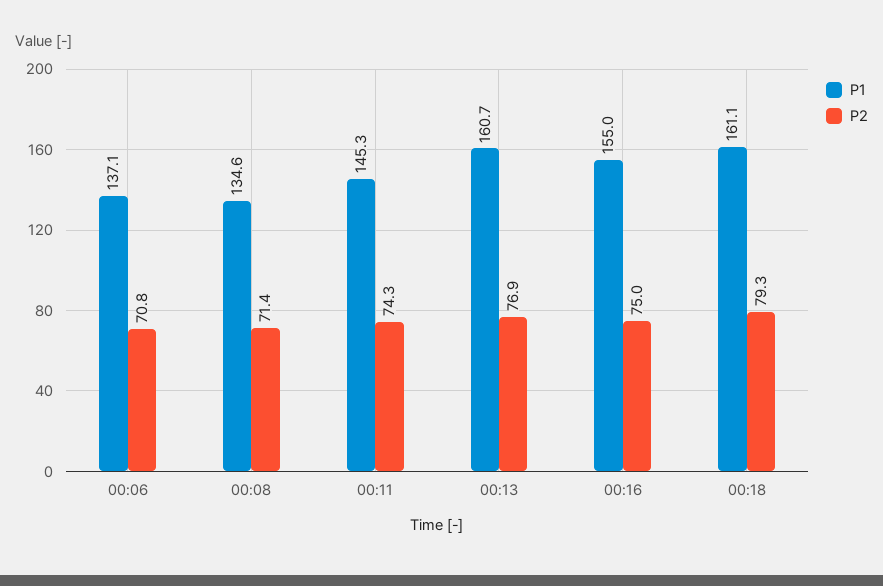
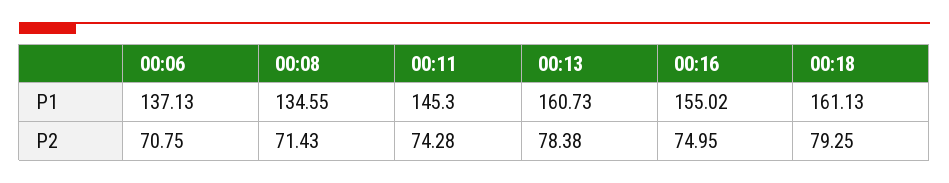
P2, 00:13: 76.9 -> 78.38

